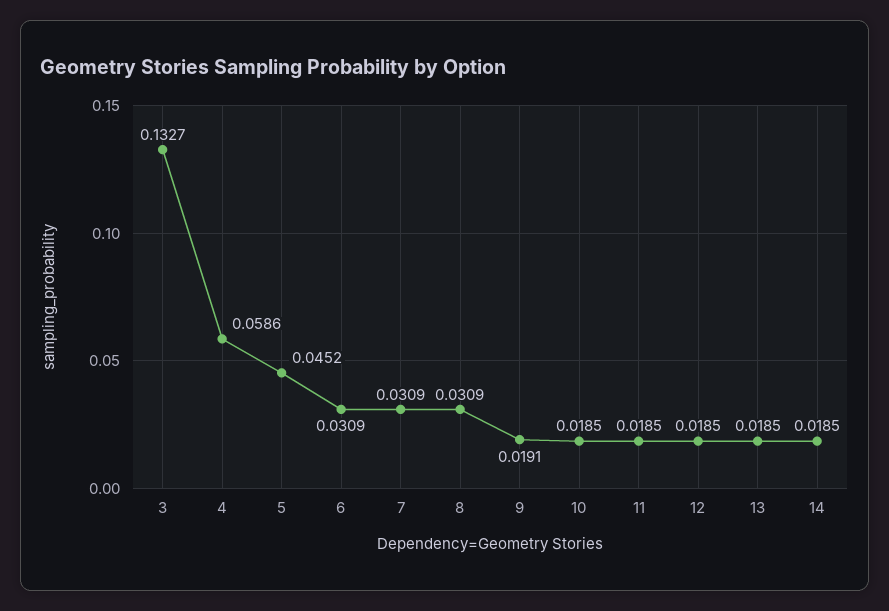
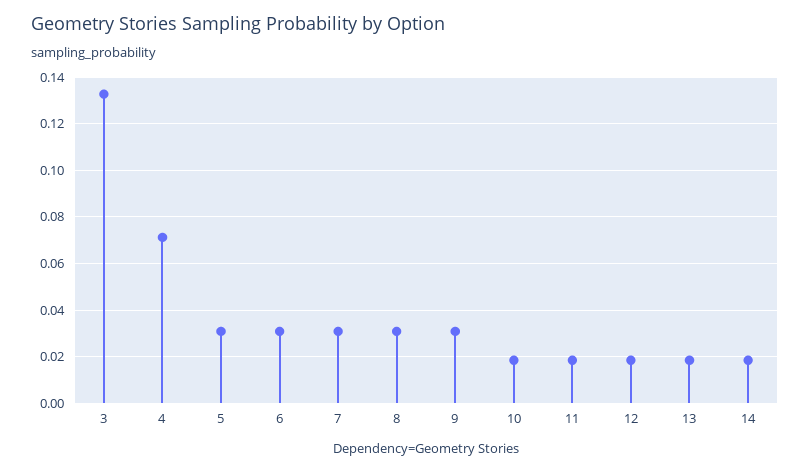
4: 0.0586 -> 0.07
5: 0.0452 -> 0.03
9: 0.0191 -> 0.03

